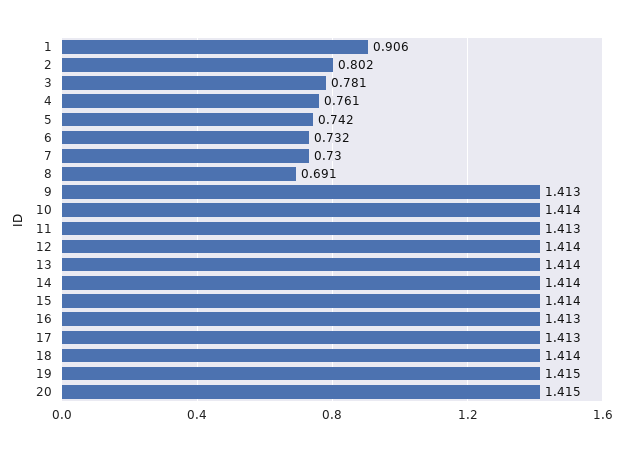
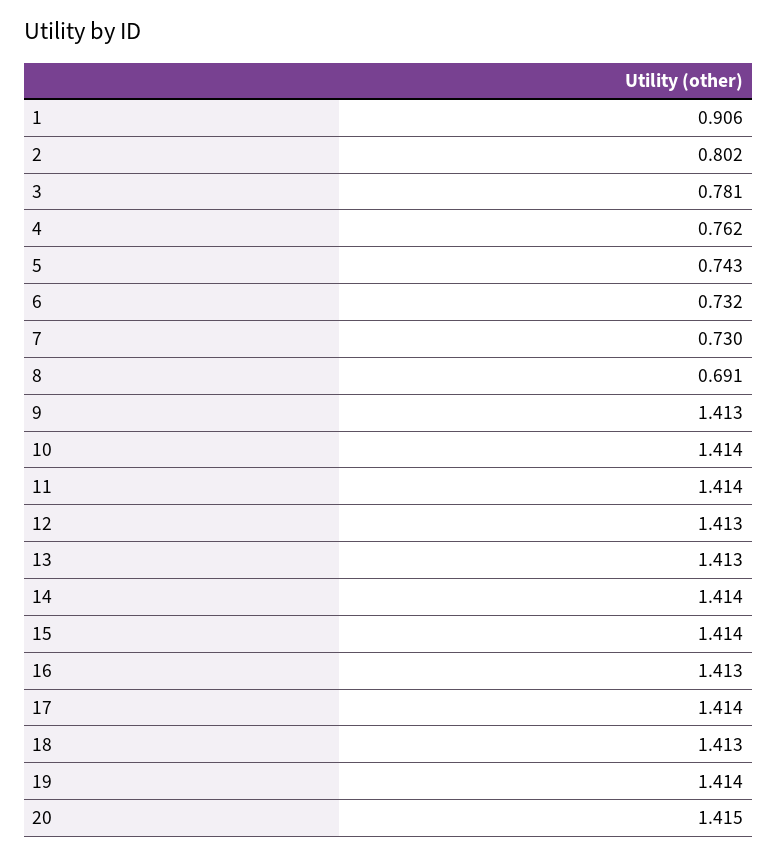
4: 0.761 -> 0.762
5: 0.742 -> 0.743
11: 1.413 -> 1.414
12: 1.414 -> 1.413
13: 1.414 -> 1.413
17: 1.413 -> 1.414
18: 1.414 -> 1.413
19: 1.415 -> 1.414

